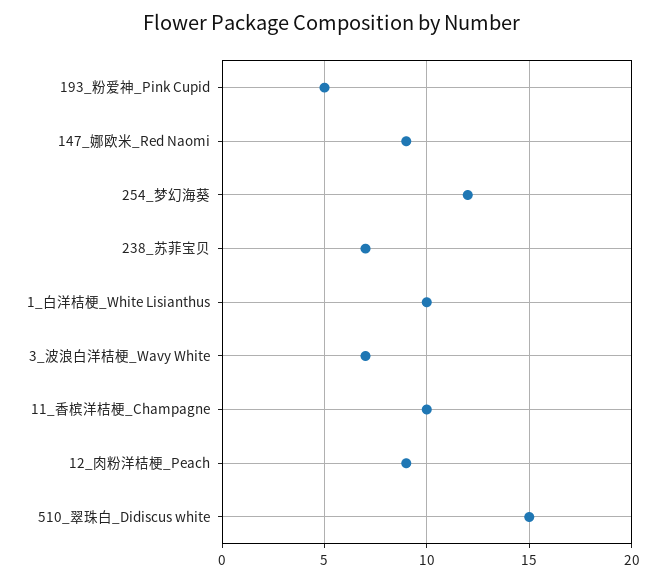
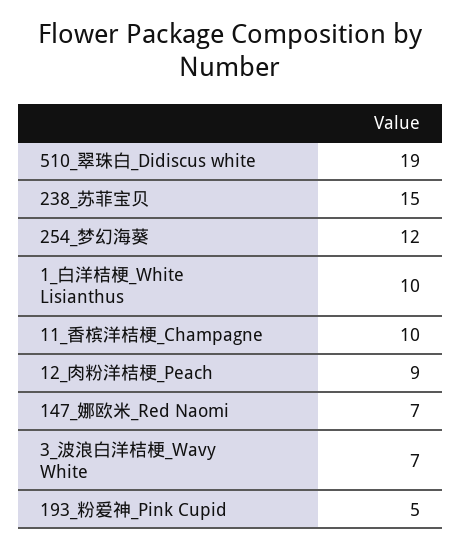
147_娜欧米_Red Naomi: 9 -> 7
238_苏菲宝贝: 7 -> 15
510_翠珠白_Didiscus white: 15 -> 19

